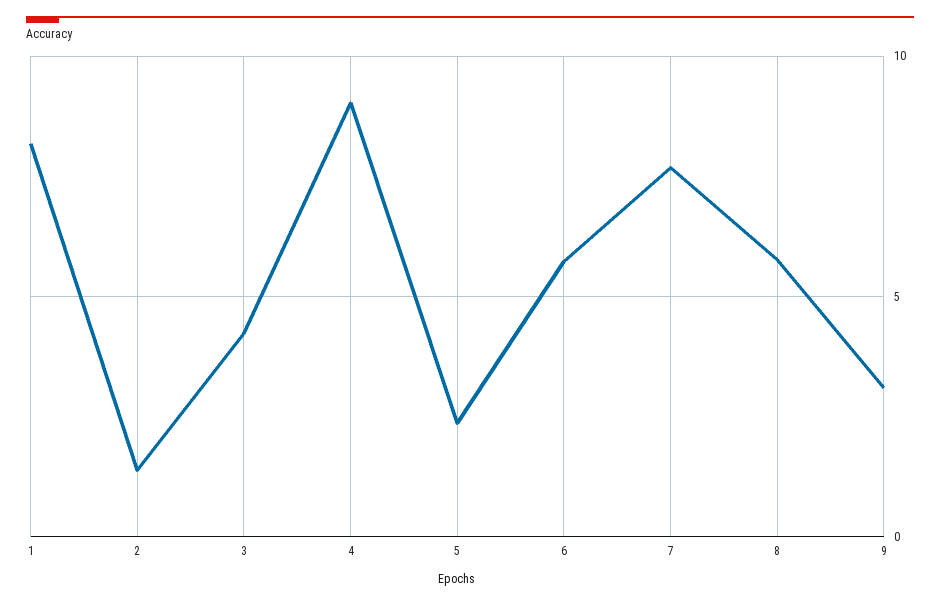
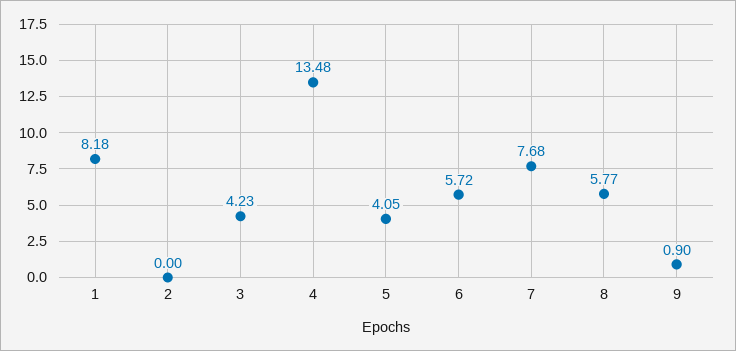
2: 1.5 -> 0
4: 9 -> 13.48
5: 2.5 -> 4.05
9: 3 -> 0.9

